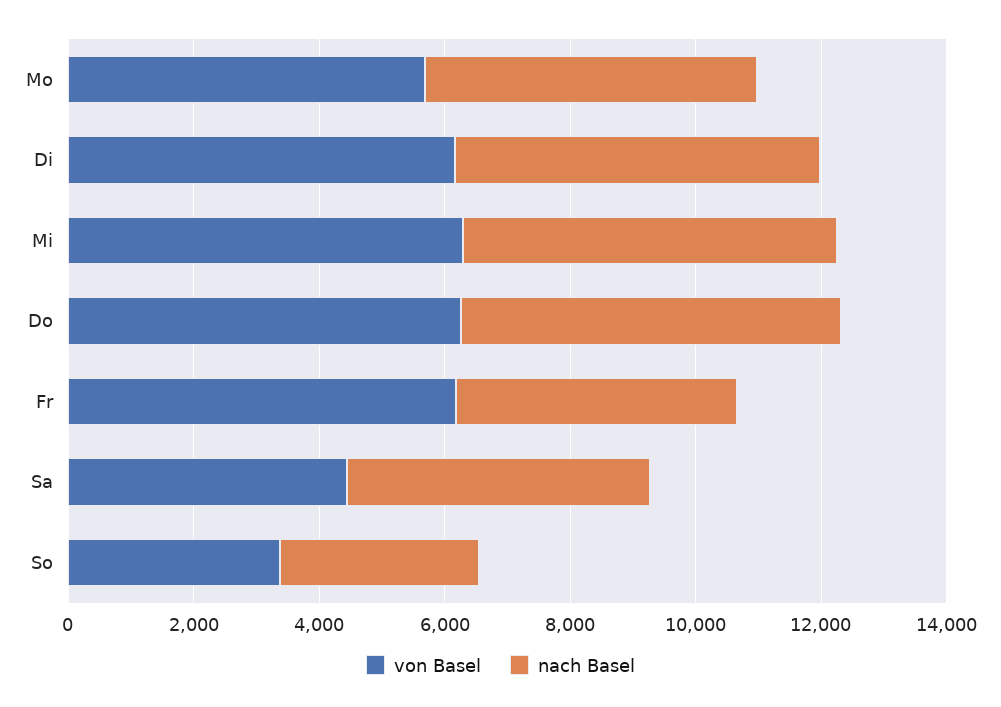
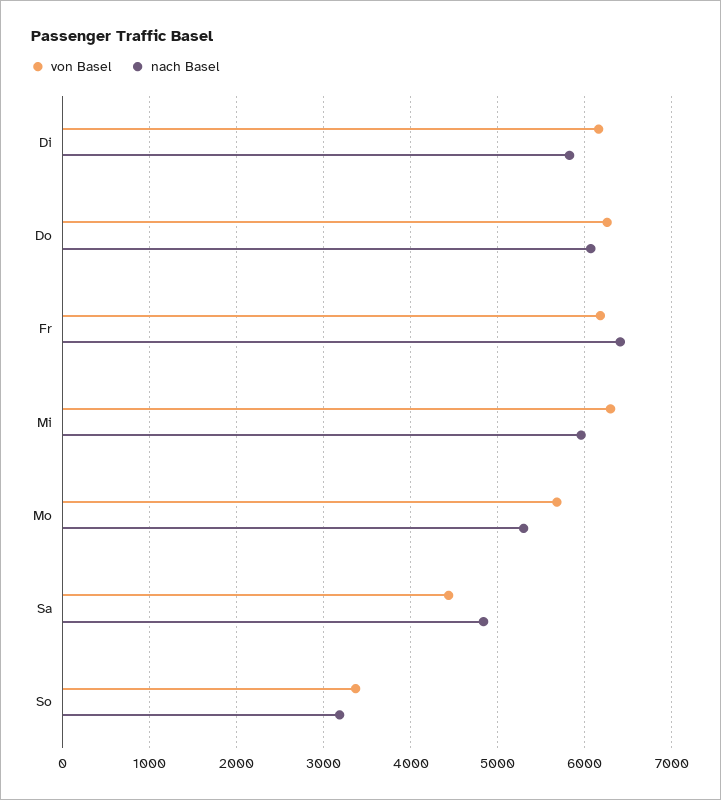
nach Basel, Fr: 4500 -> 6400

